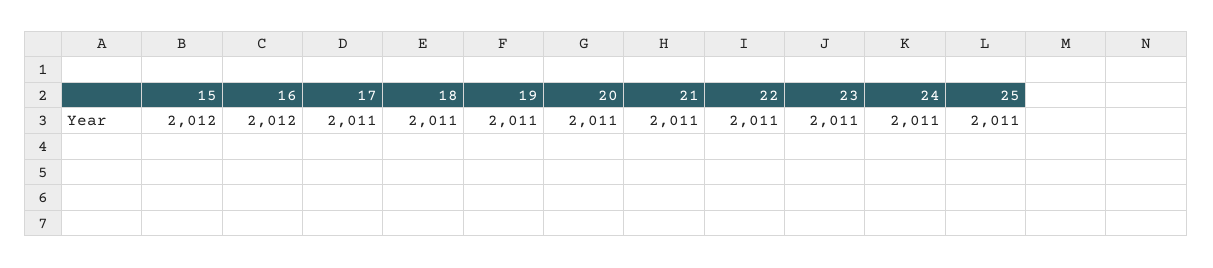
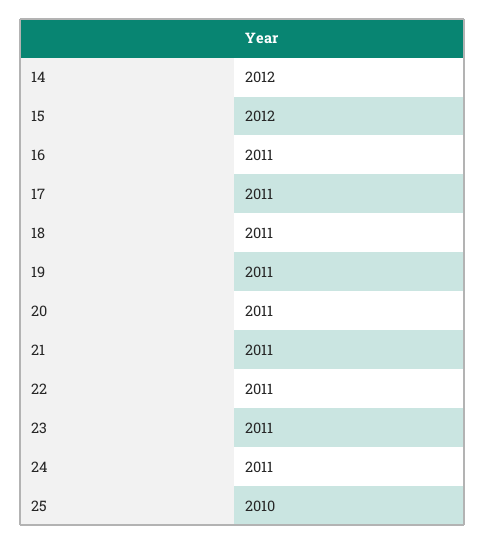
16: 2012 -> 2011
25: 2011 -> 2010
14: none -> 2012

